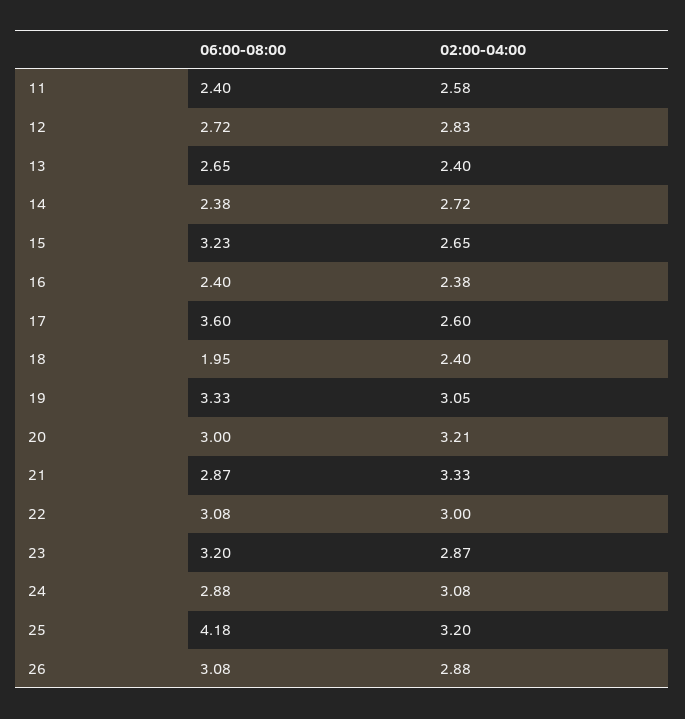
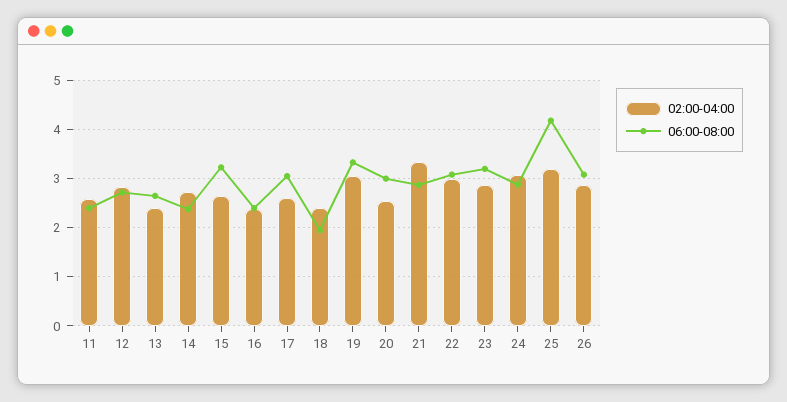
06:00-08:00, 17: 3.6 -> 3
02:00-04:00, 20: 3.21 -> 2.6

